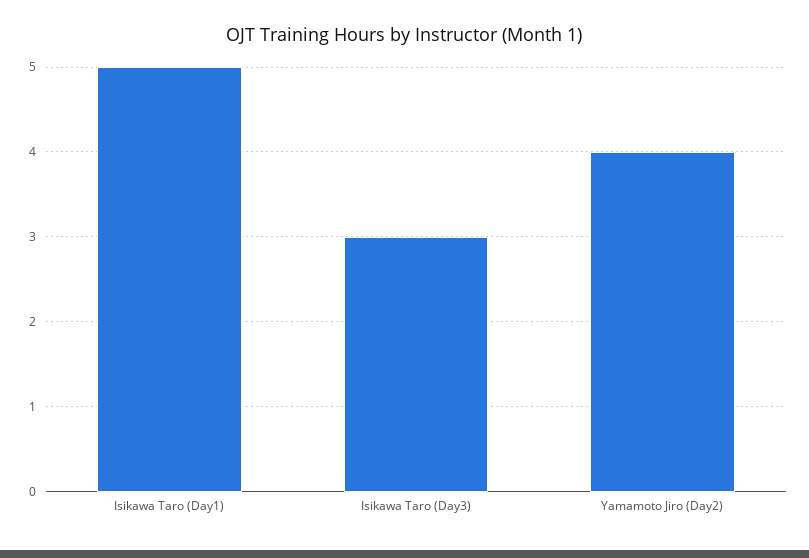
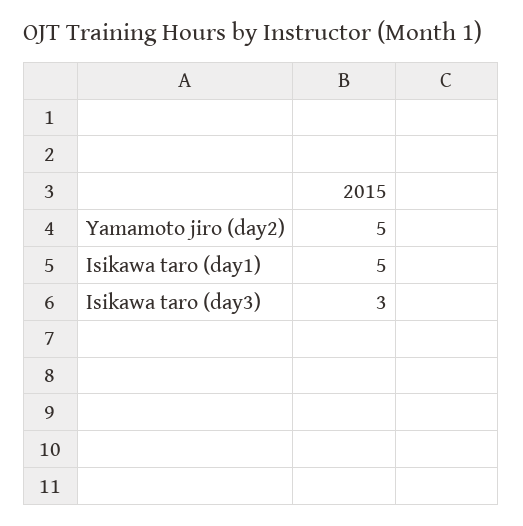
Yamamoto Jiro (Day2): 4 -> 5

